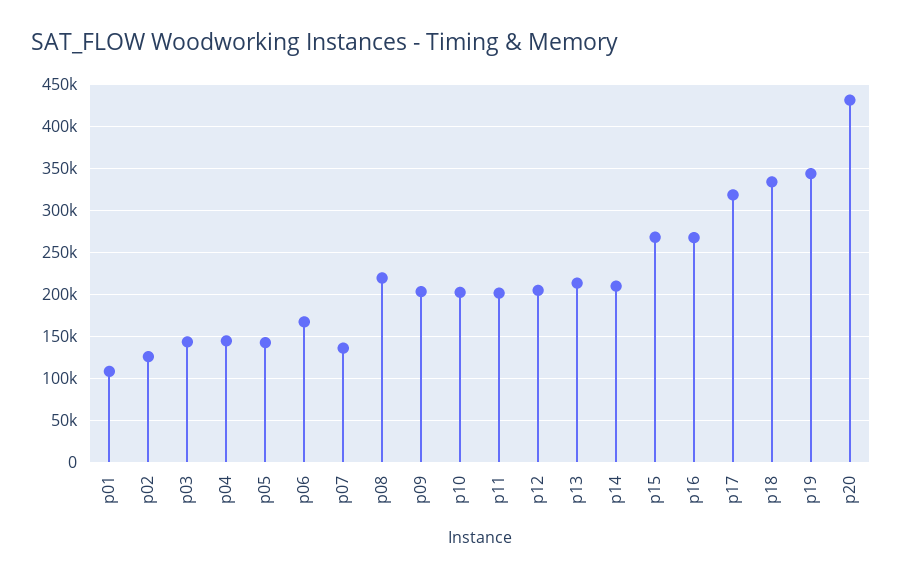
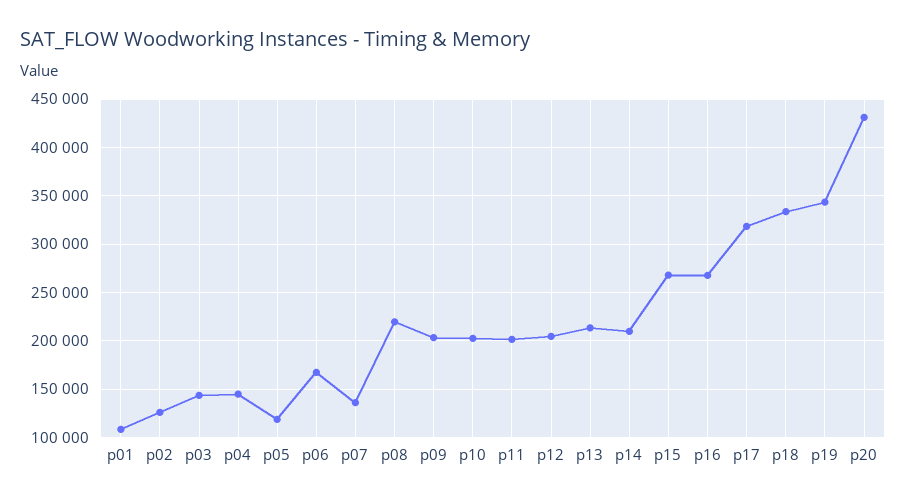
p05: 140000 -> 120000

